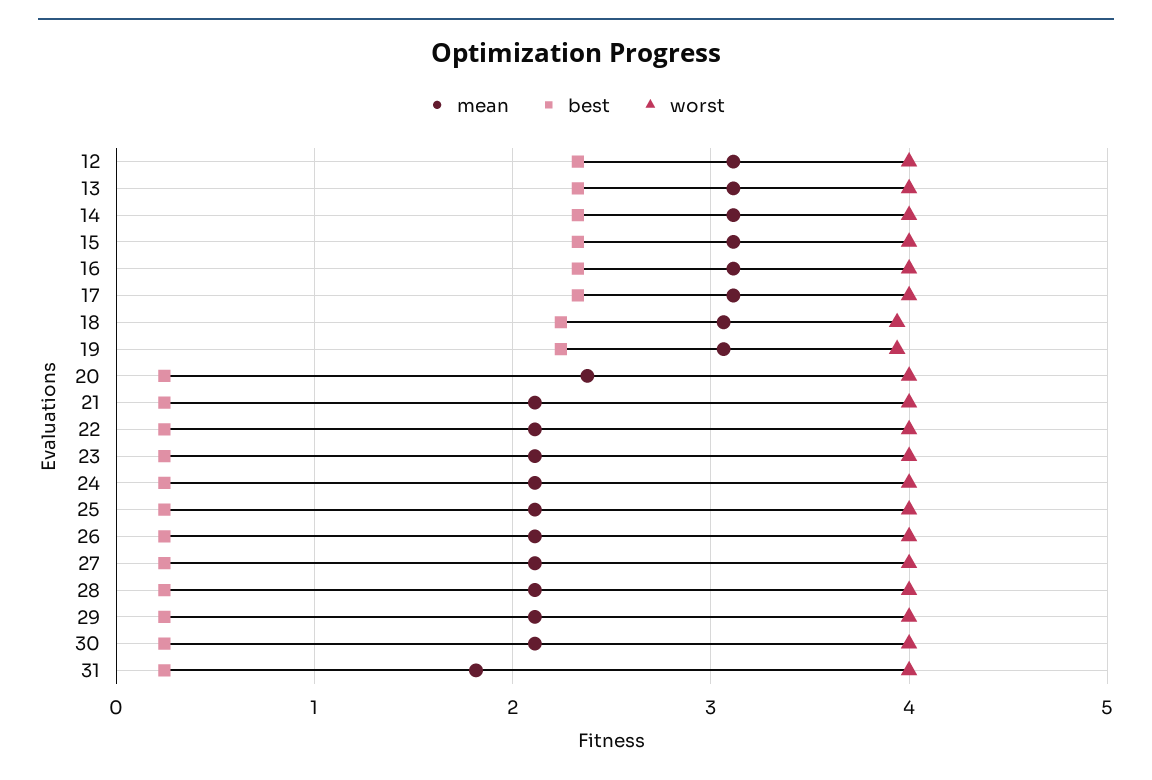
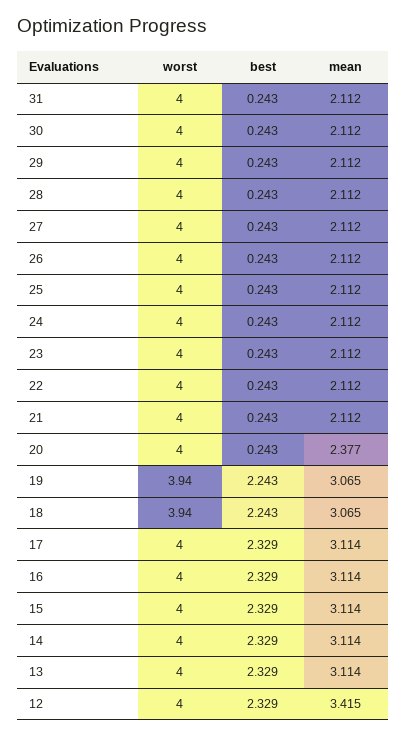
mean, 12: 3.1 -> 3.415
mean, 31: 1.8 -> 2.112

